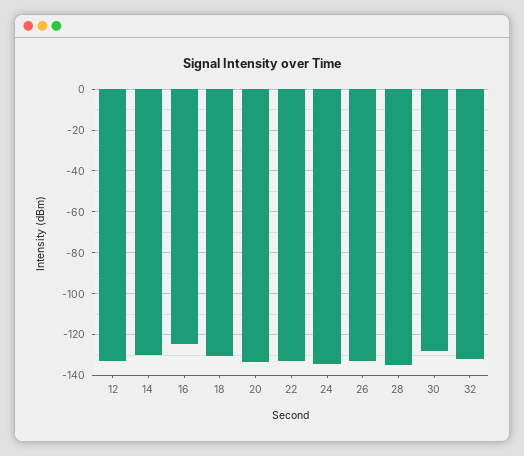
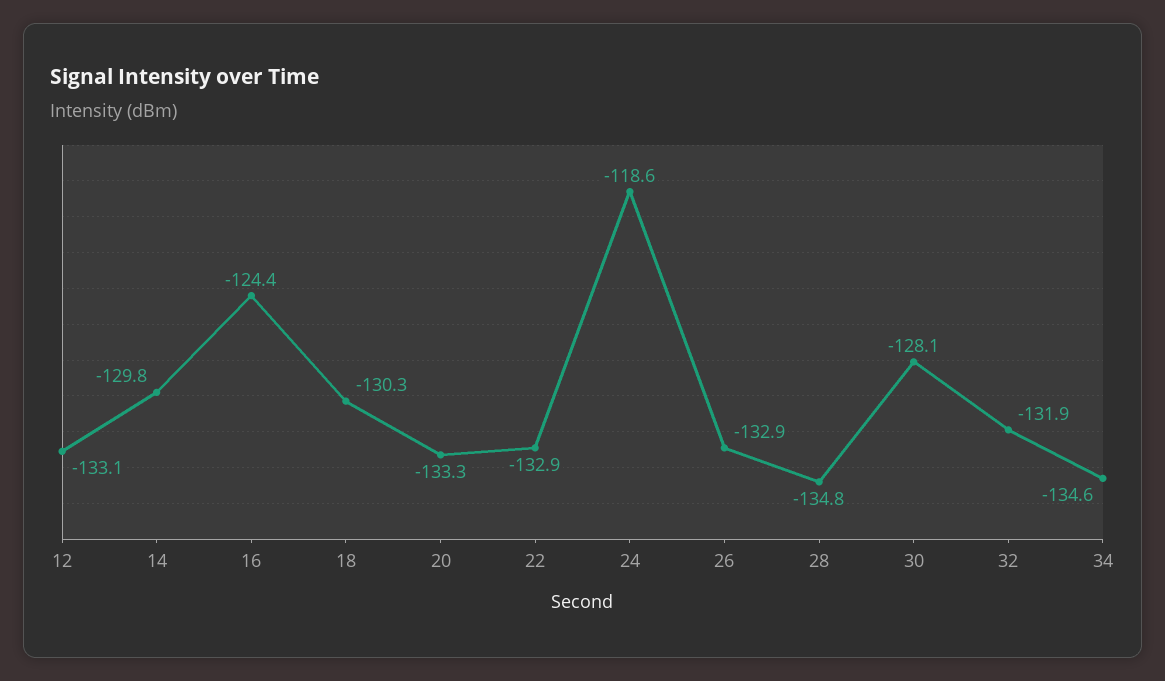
24: -135 -> -118.6
34: none -> -134.6

